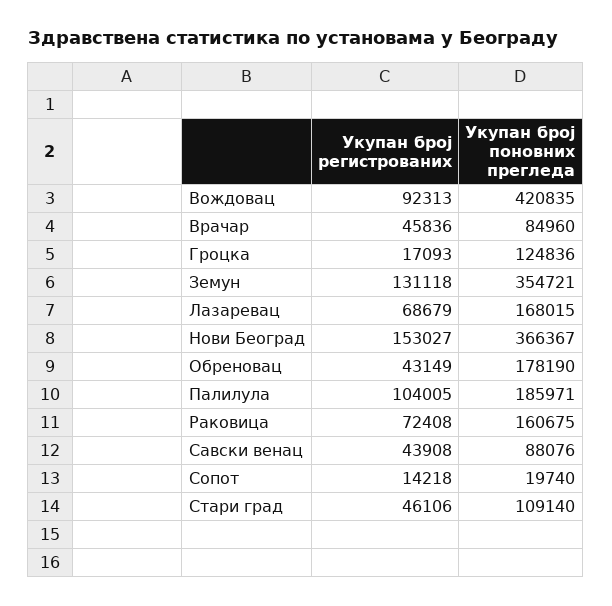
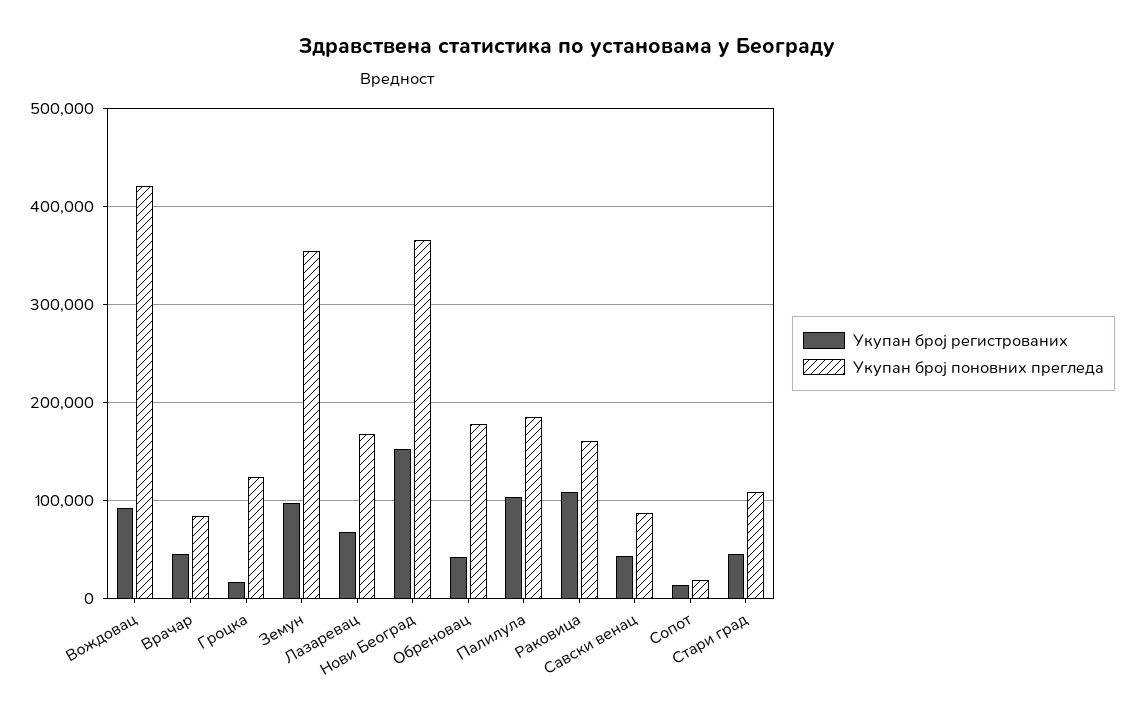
Укупан број регистрованих, Земун: 131118 -> 100000
Укупан број регистрованих, Раковица: 72408 -> 110000

